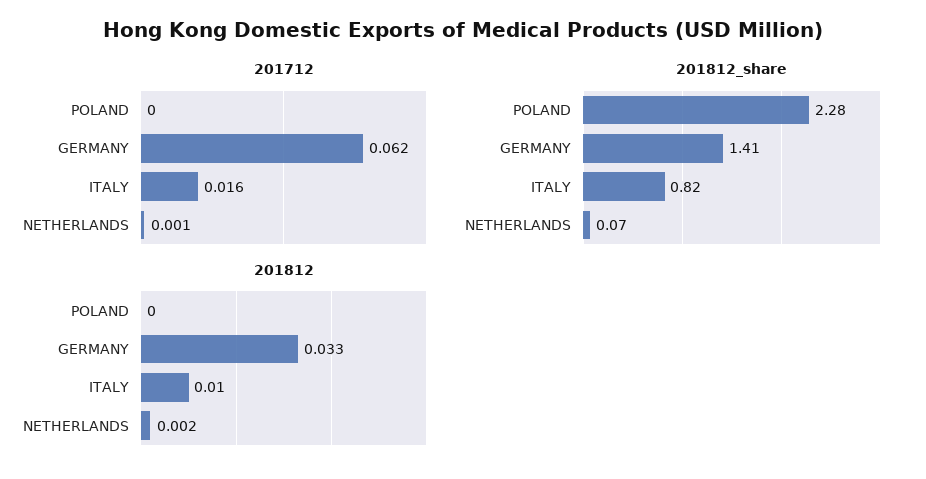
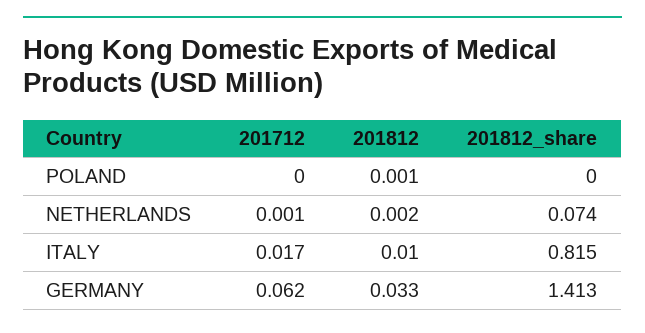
201712, ITALY: 0.016 -> 0.017
201812_share, POLAND: 2.28 -> 0
201812, POLAND: 0 -> 0.001

